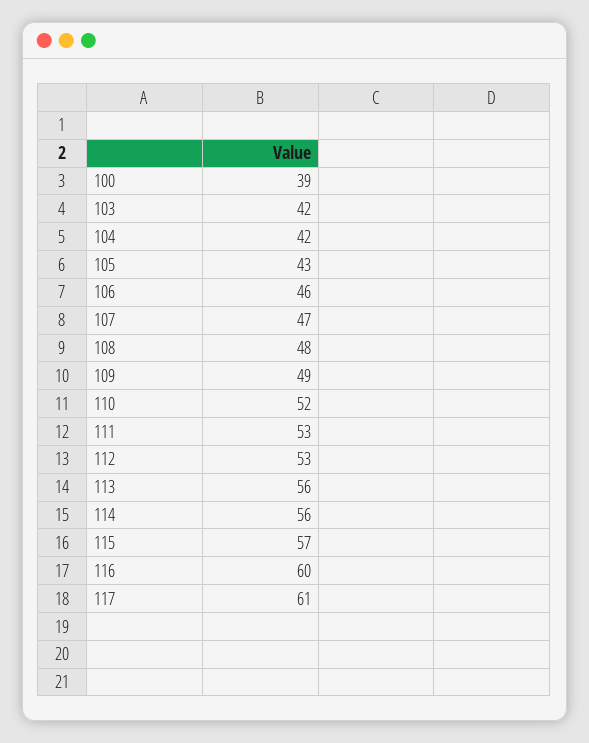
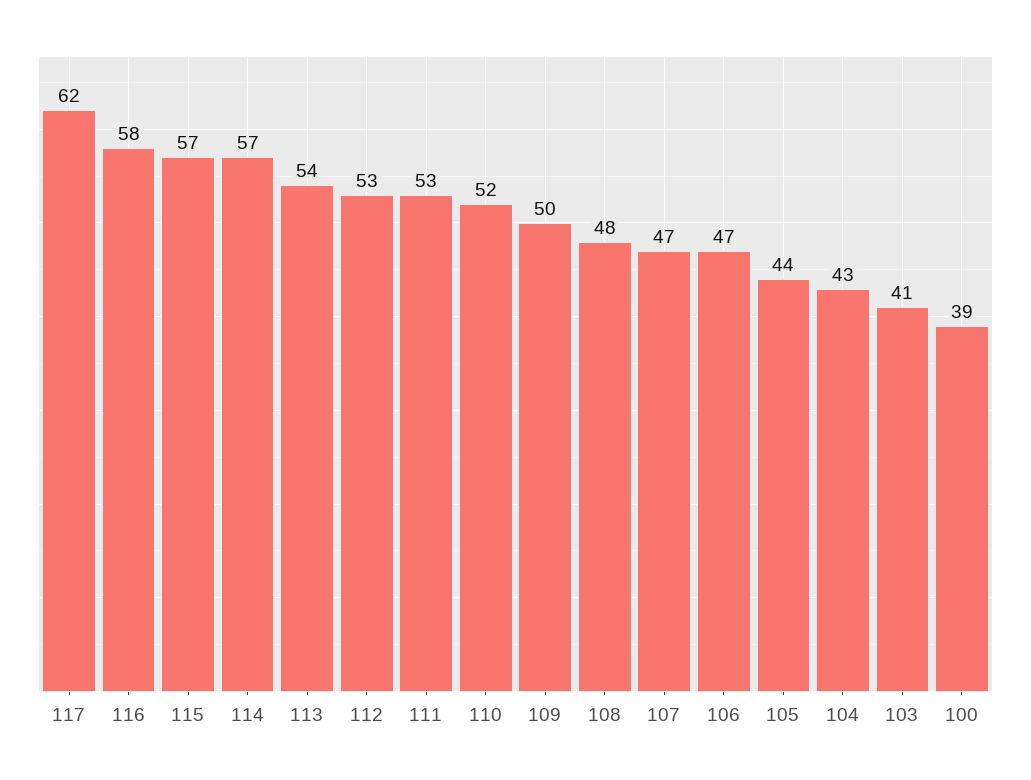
103: 42 -> 41
104: 42 -> 43
105: 43 -> 44
106: 46 -> 47
109: 49 -> 50
113: 56 -> 54
114: 56 -> 57
116: 60 -> 58
117: 61 -> 62

